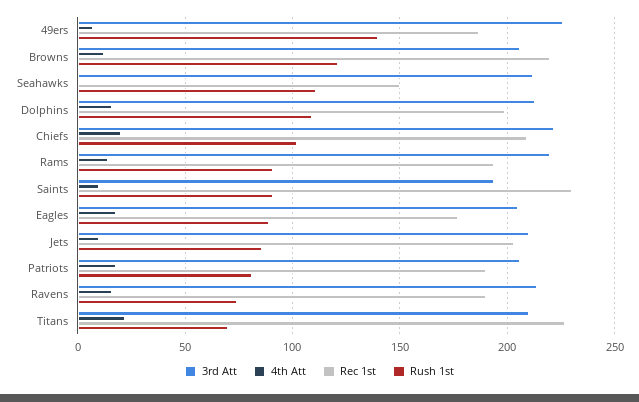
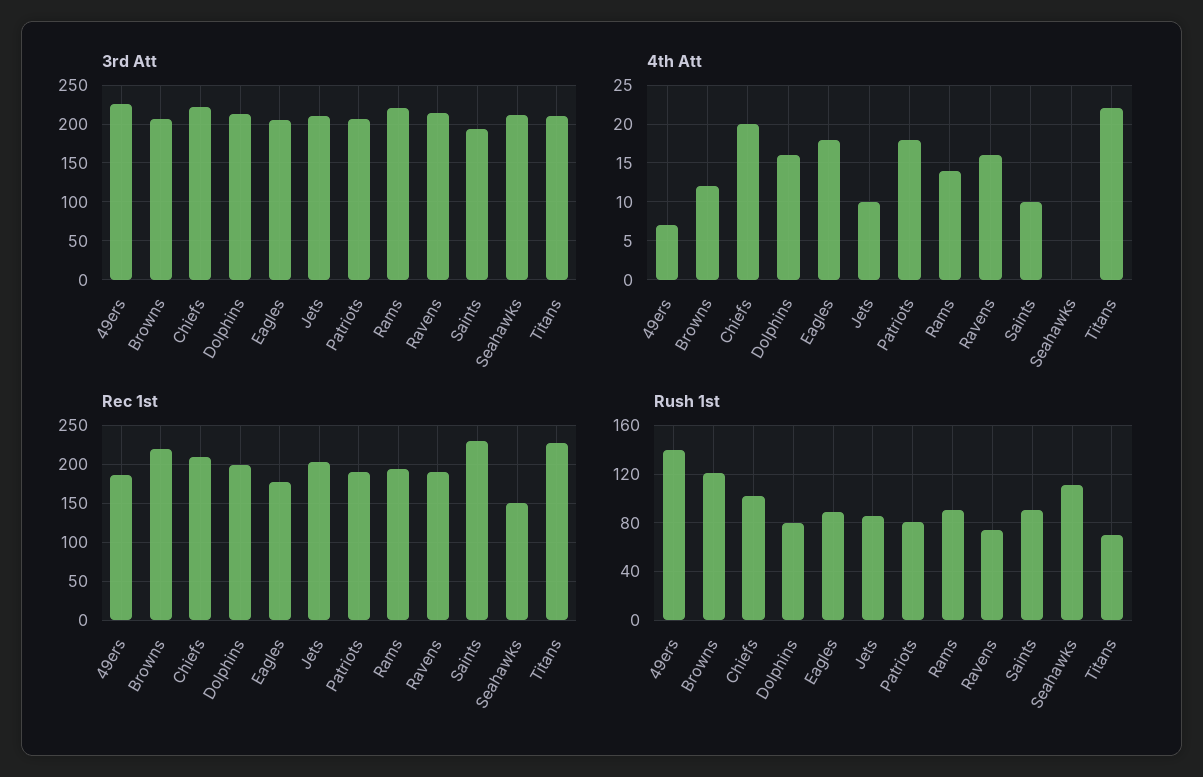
Rush 1st, Dolphins: 110 -> 80

